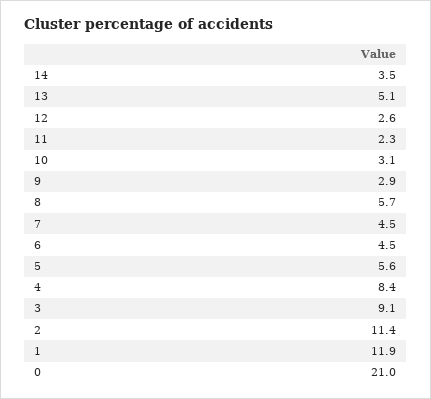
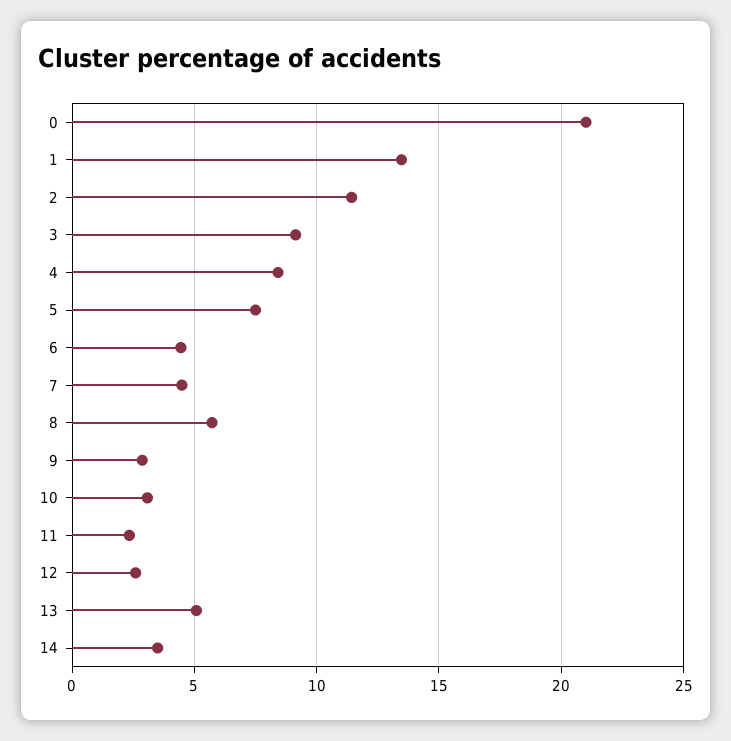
5: 5.6 -> 7.5
1: 11.9 -> 13.5

